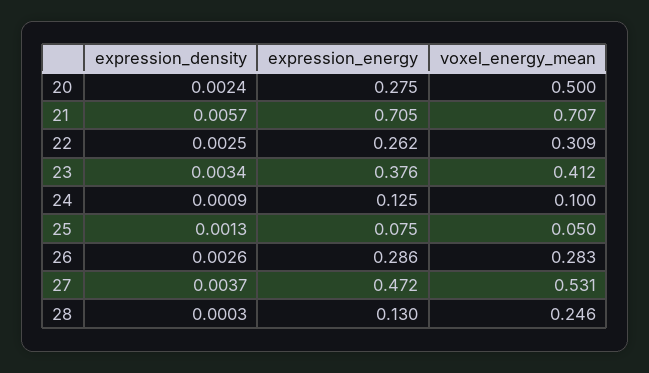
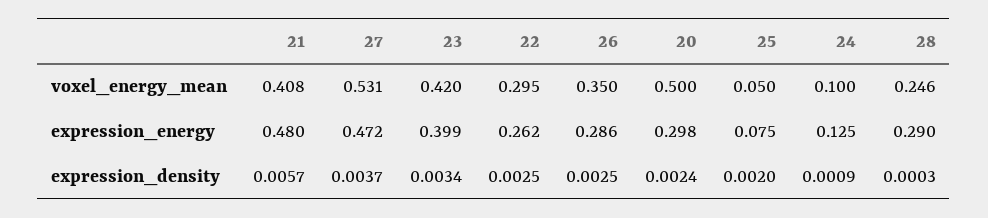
expression_energy, 20: 0.275 -> 0.298
expression_energy, 21: 0.705 -> 0.48
voxel_energy_mean, 21: 0.707 -> 0.408
voxel_energy_mean, 22: 0.309 -> 0.295
expression_energy, 23: 0.376 -> 0.399
voxel_energy_mean, 23: 0.412 -> 0.42
expression_density, 25: 0.0013 -> 0.002
expression_density, 26: 0.0026 -> 0.0025
voxel_energy_mean, 26: 0.283 -> 0.35
expression_energy, 28: 0.13 -> 0.29

